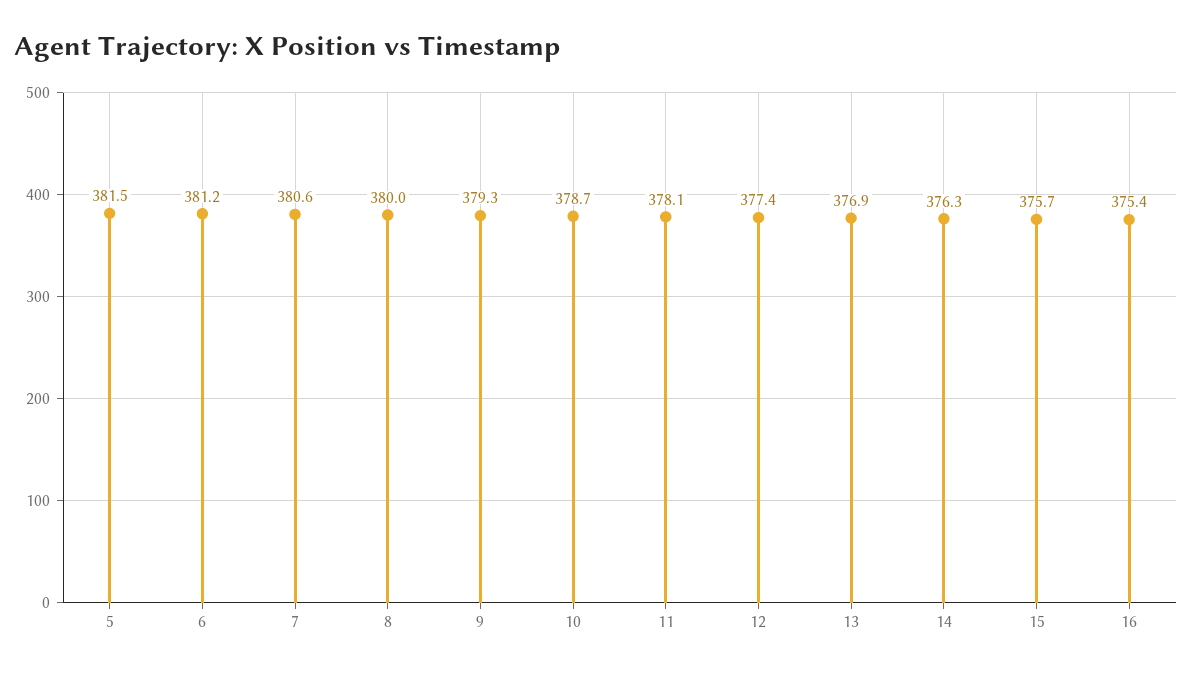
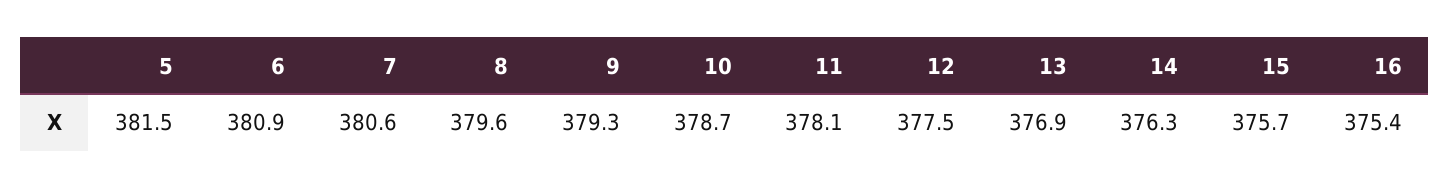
6: 381.2 -> 380.9
8: 380 -> 379.6
12: 377.4 -> 377.5

